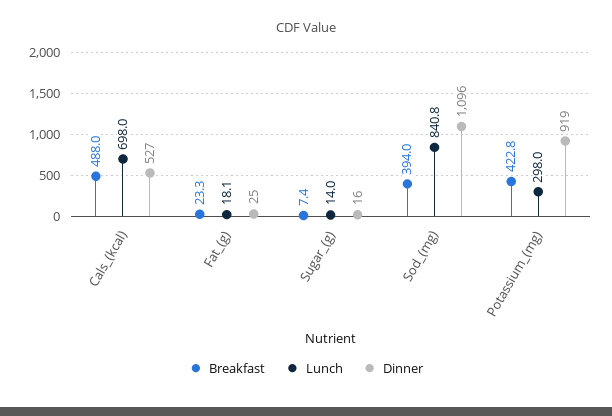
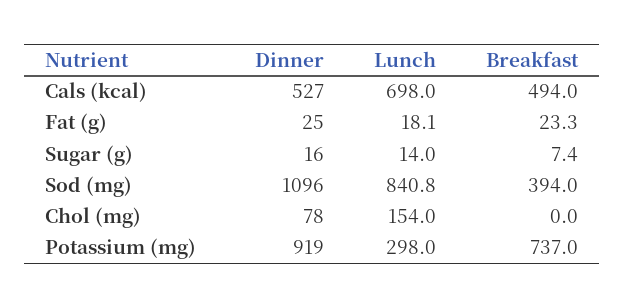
Breakfast, Cals_(kcal): 488 -> 494
Breakfast, Potassium_(mg): 422.8 -> 737
Dinner, Chol (mg): none -> 78
Lunch, Chol (mg): none -> 154
Breakfast, Chol (mg): none -> 0

